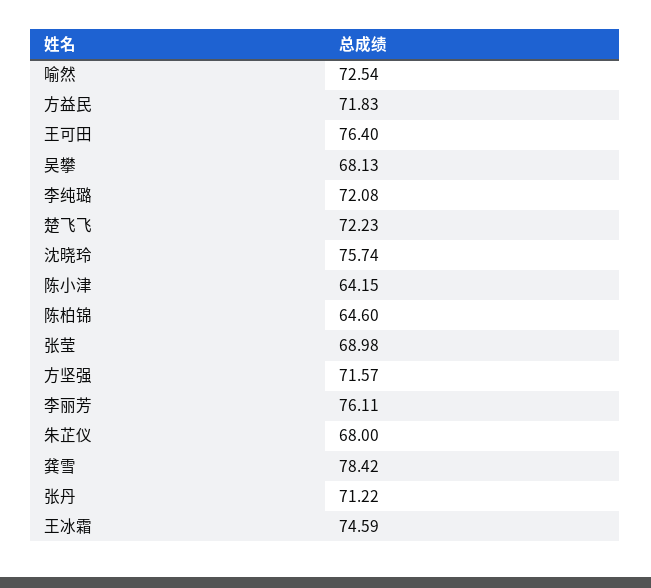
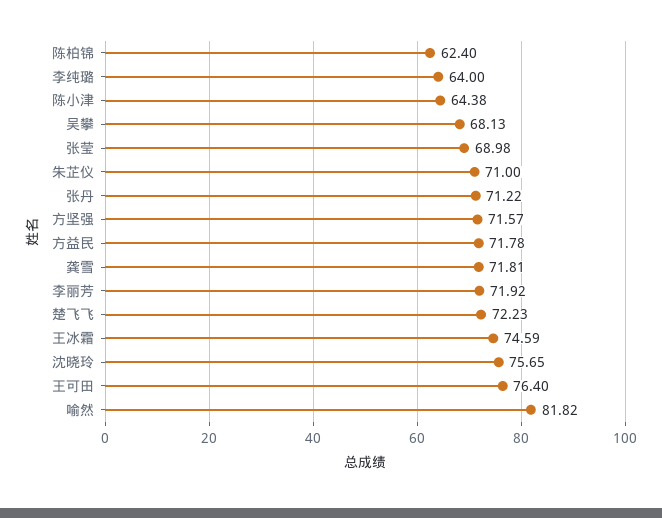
喻然: 72.54 -> 81.82
方益民: 71.83 -> 71.78
李纯璐: 72.08 -> 64
沈晓玲: 75.74 -> 75.65
陈小津: 64.15 -> 64.38
陈柏锦: 64.6 -> 62.4
李丽芳: 76.11 -> 71.92
朱芷仪: 68 -> 71
龚雪: 78.42 -> 71.81

